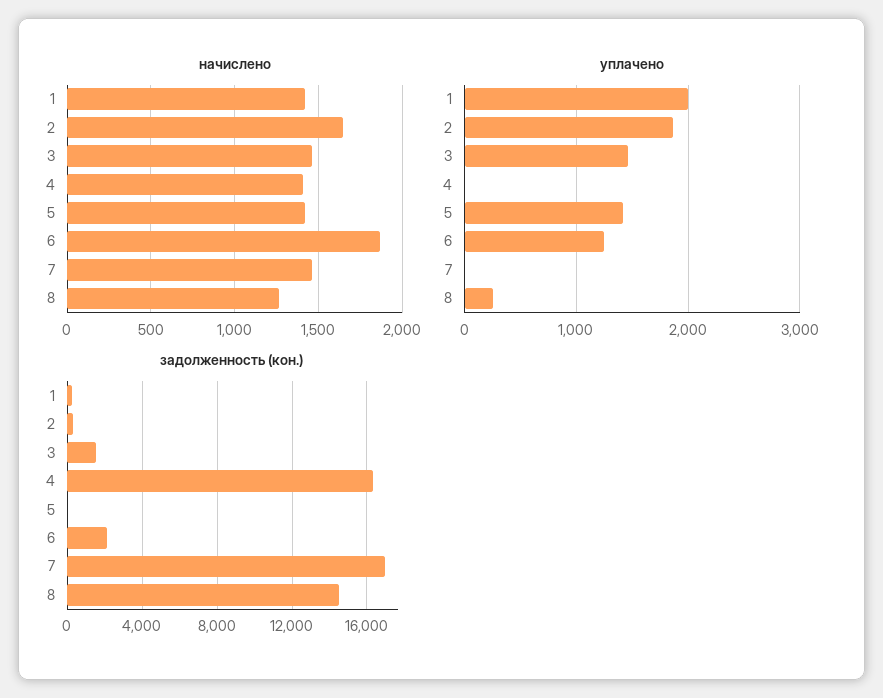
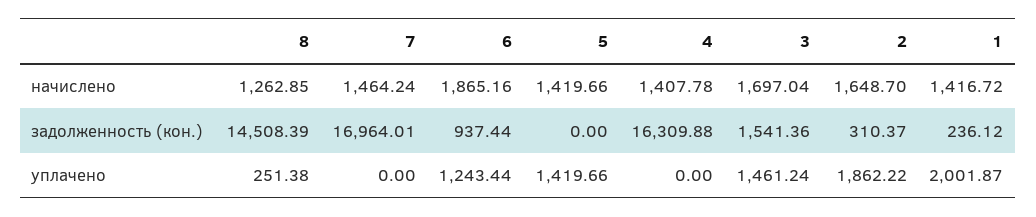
начислено, 3: 1450 -> 1697.04
задолженность (кон.), 6: 2000 -> 937.44

